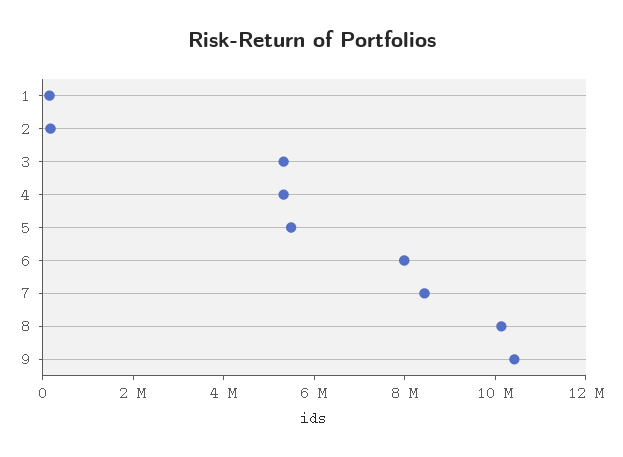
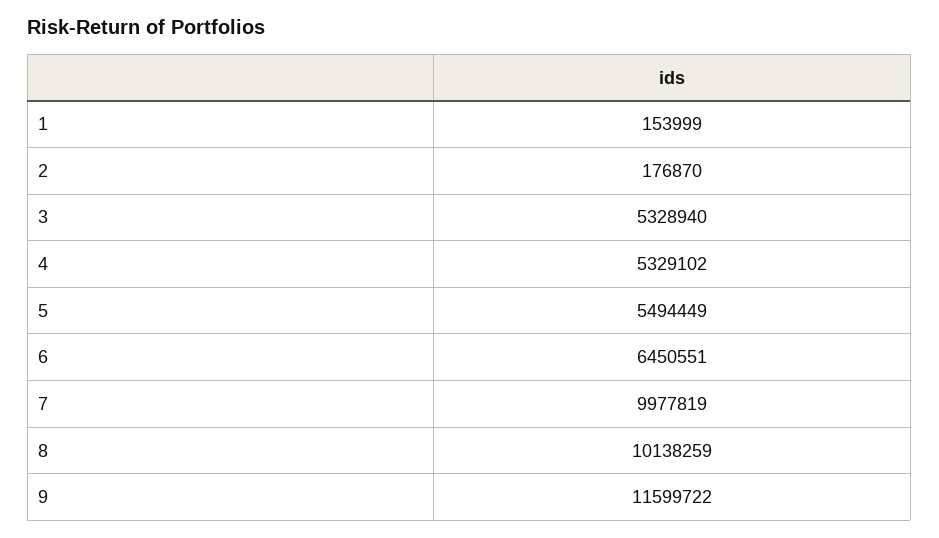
6: 8000000 -> 6450551
7: 8500000 -> 9977819
9: 10500000 -> 11599722

